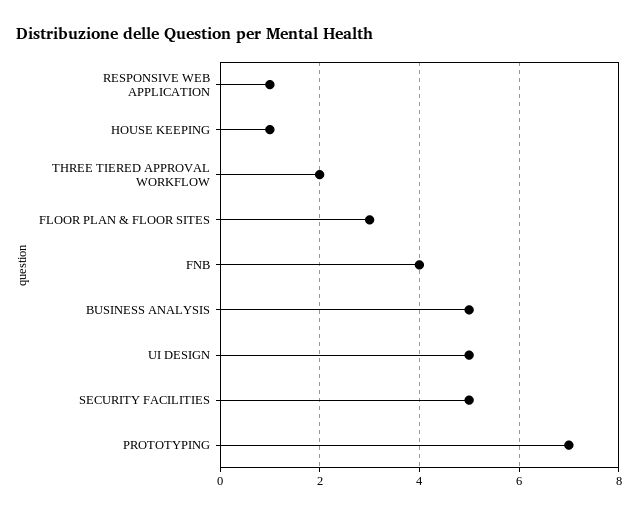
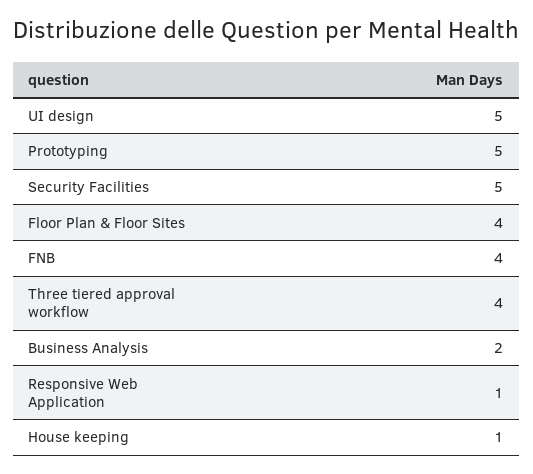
THREE TIERED APPROVAL WORKFLOW: 2 -> 4
FLOOR PLAN & FLOOR SITES: 3 -> 4
BUSINESS ANALYSIS: 5 -> 2
PROTOTYPING: 7 -> 5

